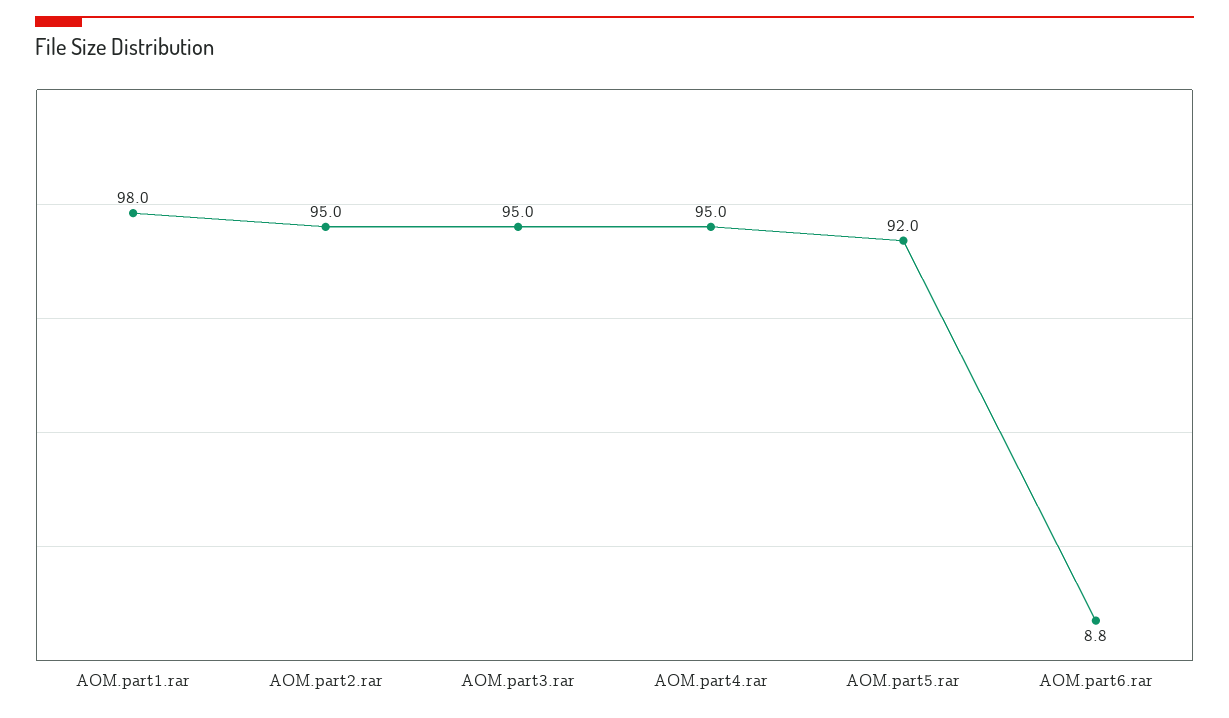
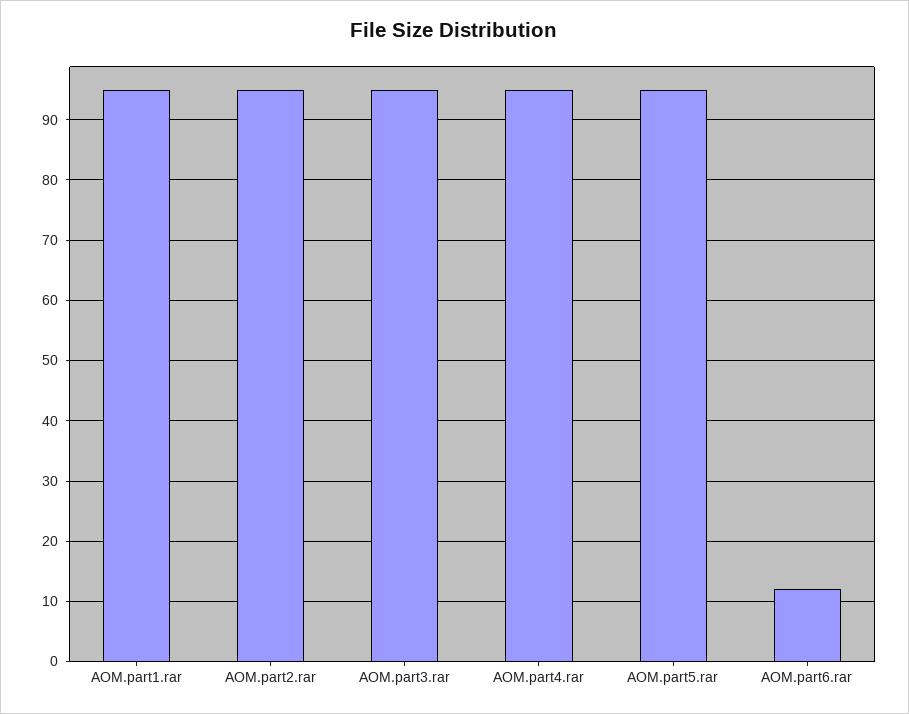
AOM.part1.rar: 98 -> 95
AOM.part5.rar: 92 -> 95
AOM.part6.rar: 8.8 -> 12

